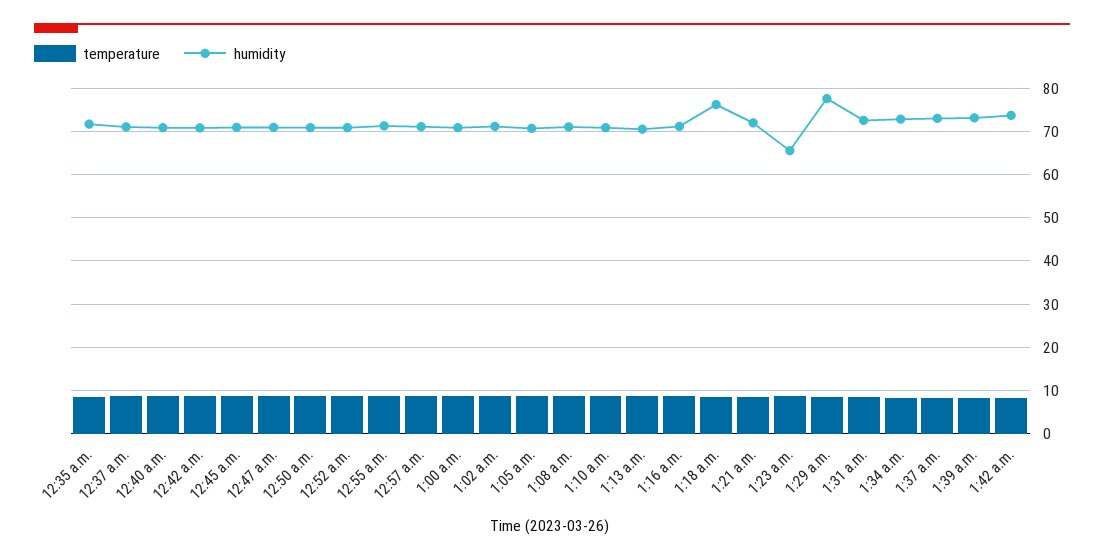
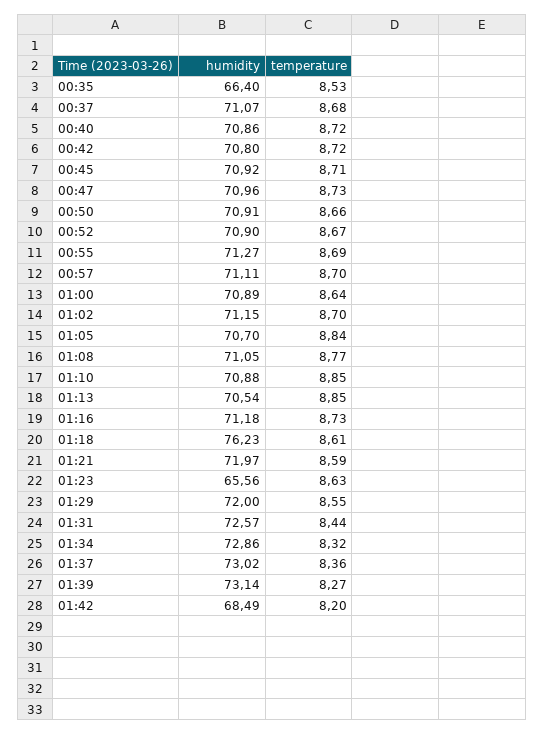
humidity, 12:35 a.m.: 72 -> 66.4
humidity, 1:29 a.m.: 78 -> 72
humidity, 1:42 a.m.: 74 -> 68.49

